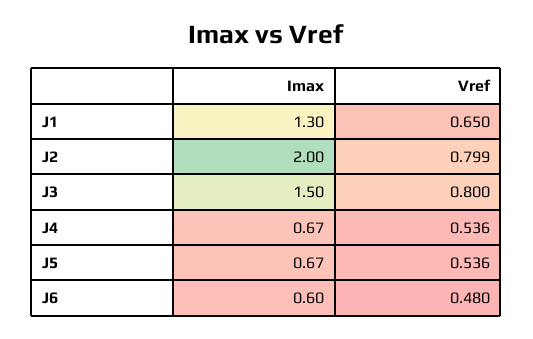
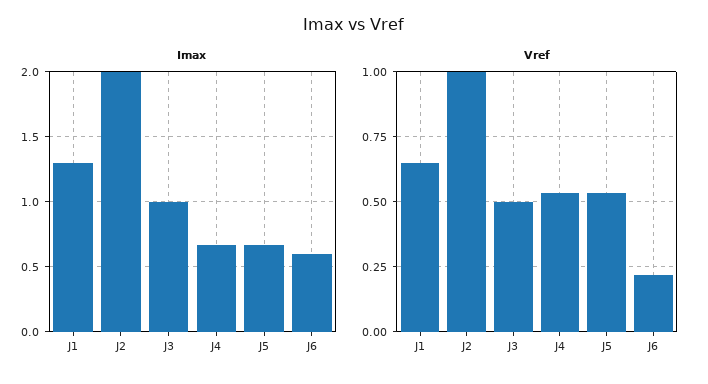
Vref, J2: 0.799 -> 1
Imax, J3: 1.5 -> 1
Vref, J3: 0.8 -> 0.5
Vref, J6: 0.48 -> 0.225

